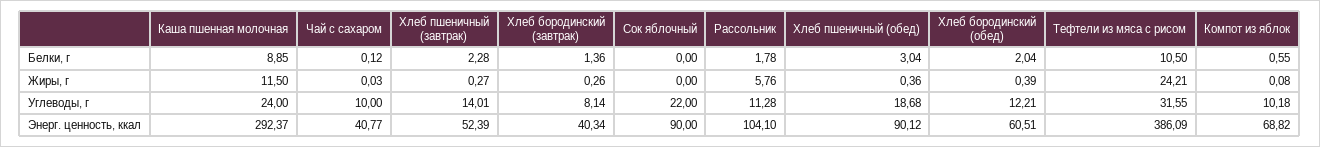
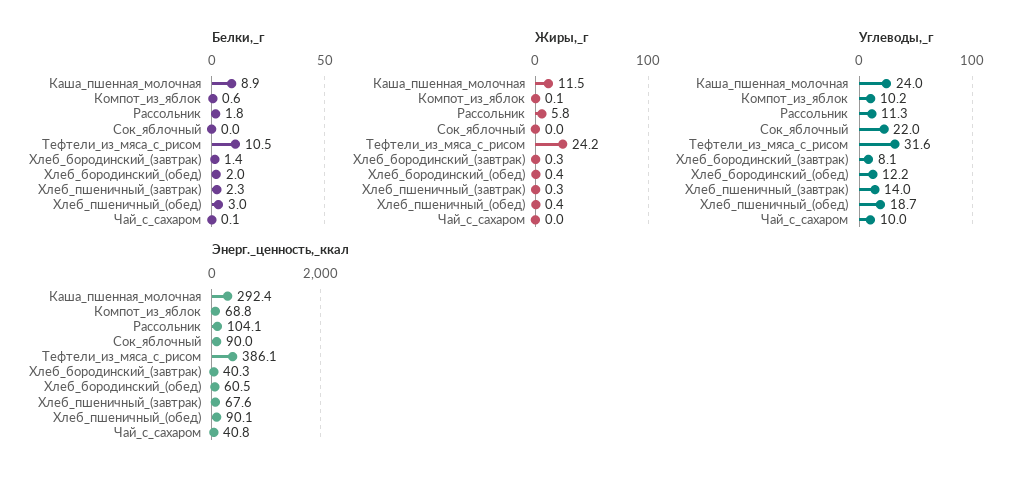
Энерг. ценность, ккал, Хлеб пшеничный (завтрак): 52.39 -> 67.6

